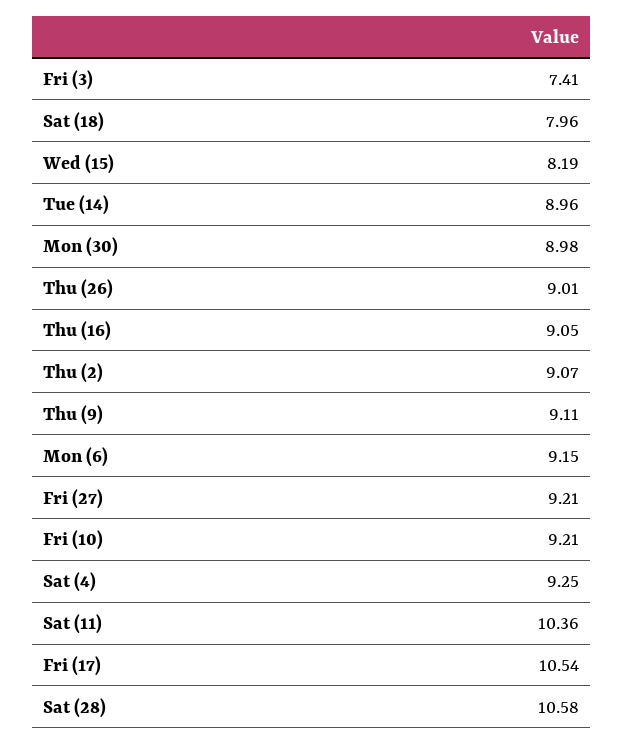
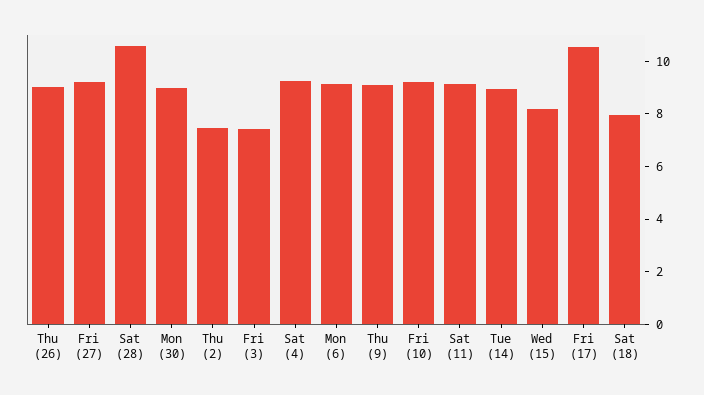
Thu (16): 9.05 -> none
Thu (2): 9.07 -> 7.5
Sat (11): 10.36 -> 9

